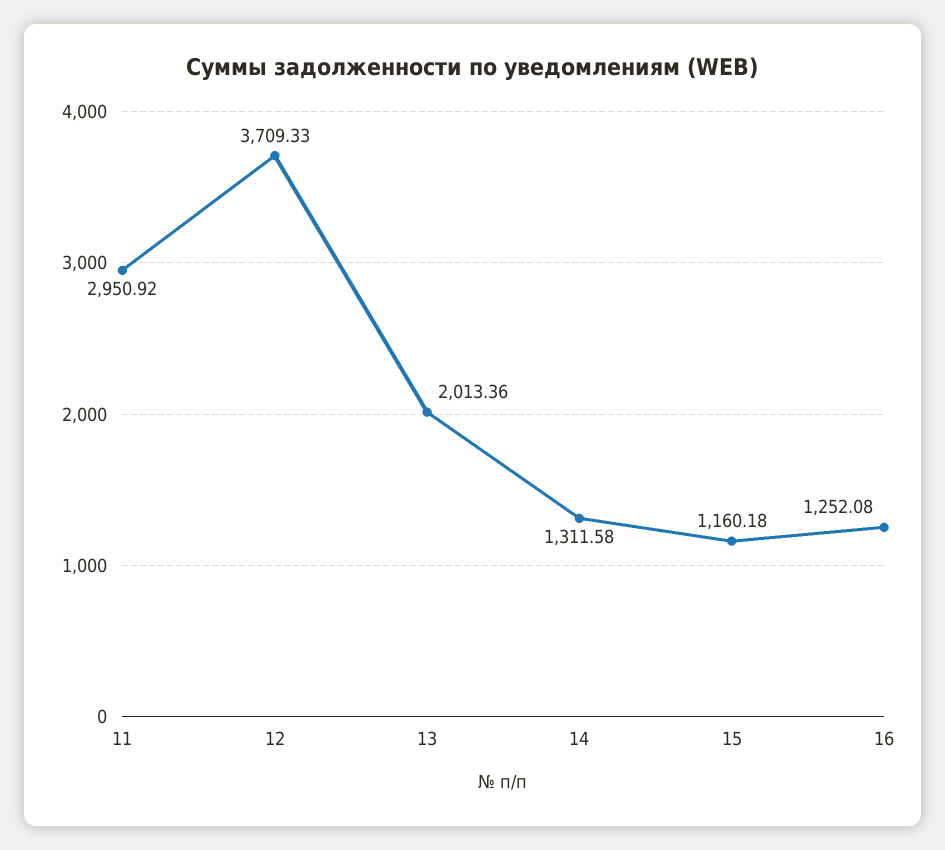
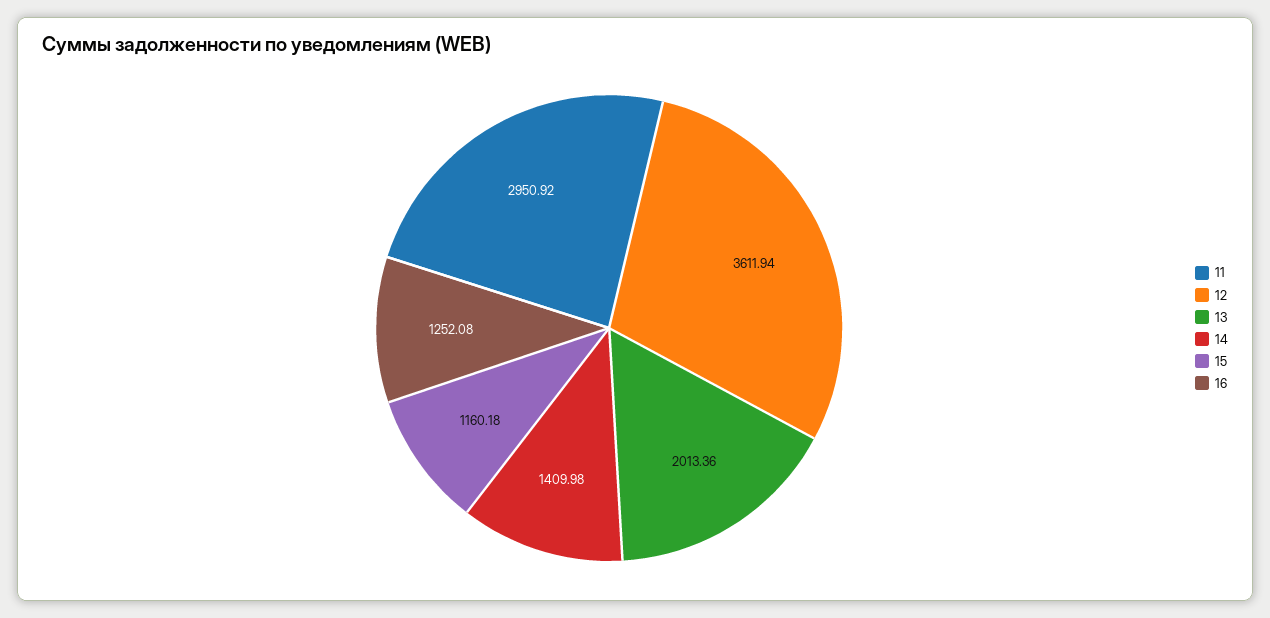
12: 3709.33 -> 3611.94
14: 1311.58 -> 1409.98

